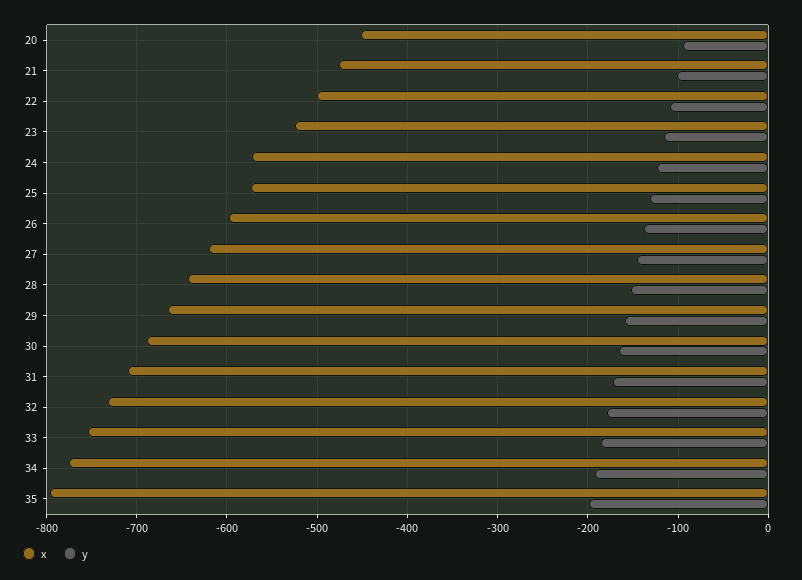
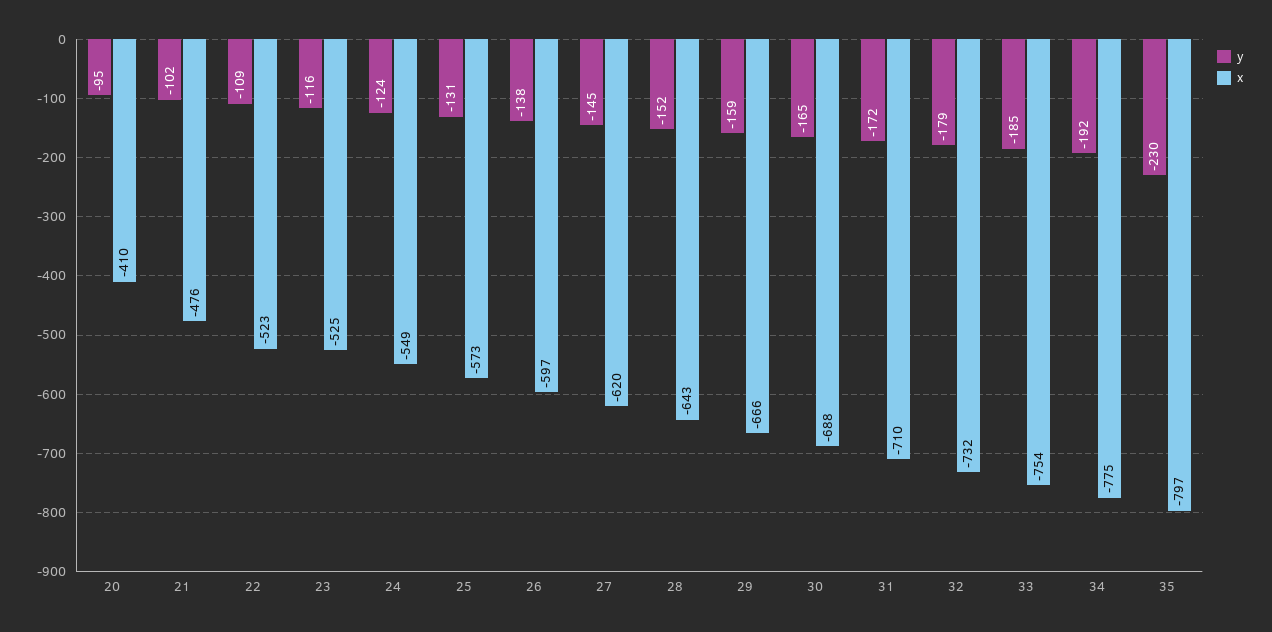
x, 20: -450 -> -410
x, 22: -500 -> -523
x, 24: -570 -> -549
y, 35: -200 -> -230

